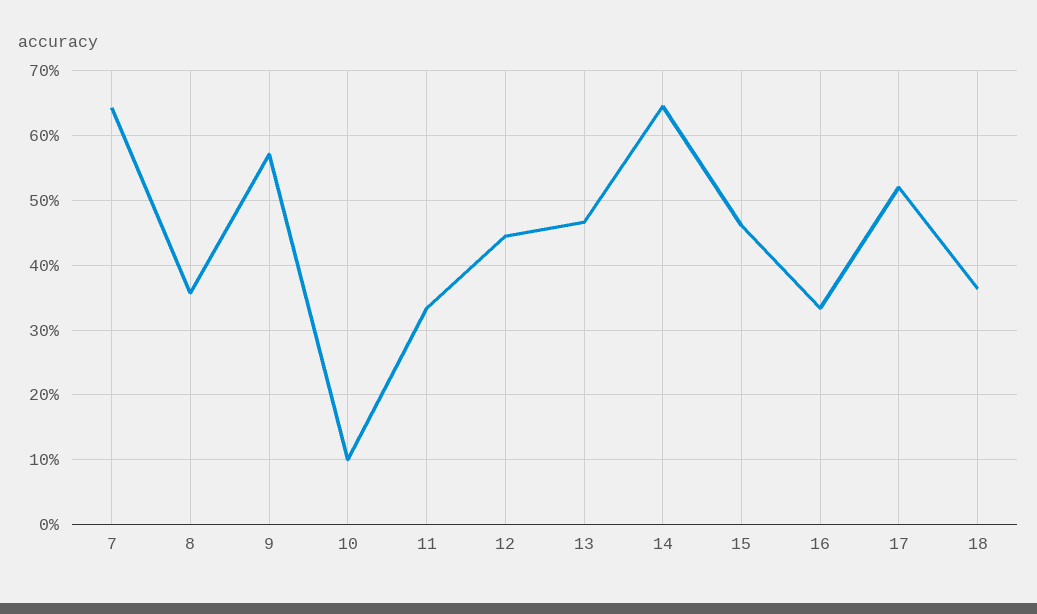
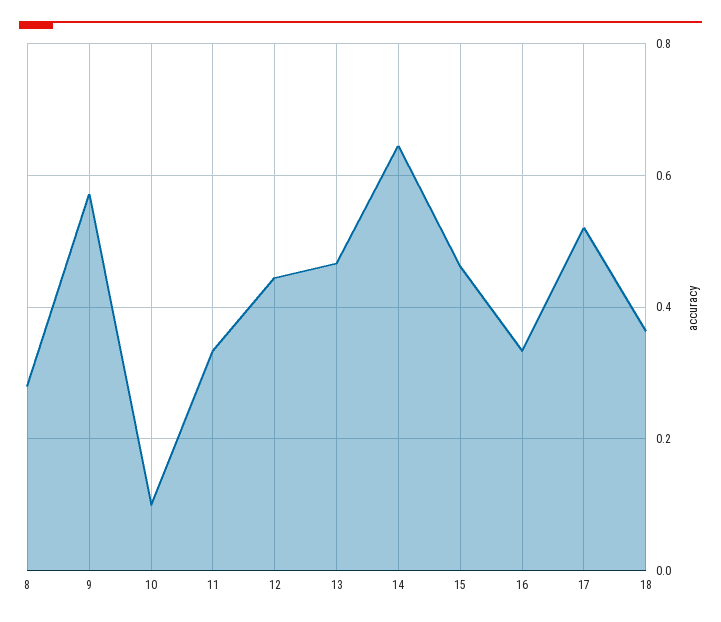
7: 0.64 -> none
8: 0.36 -> 0.28

